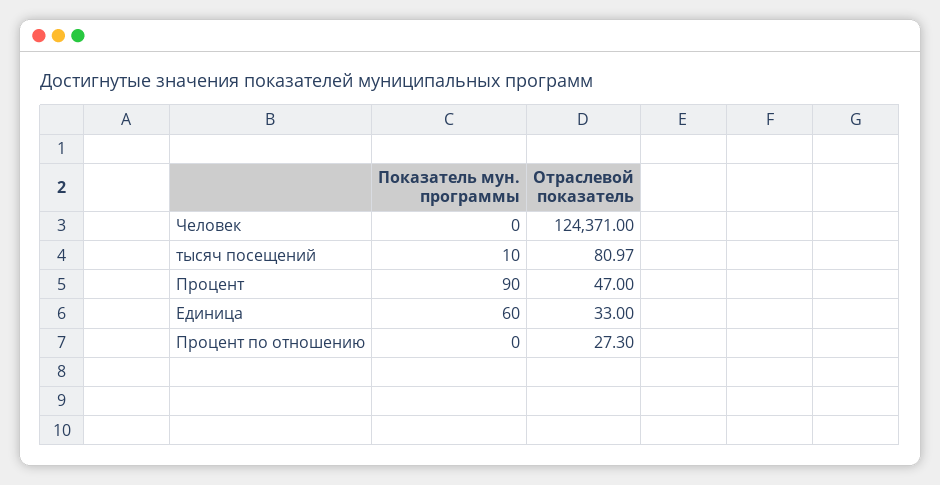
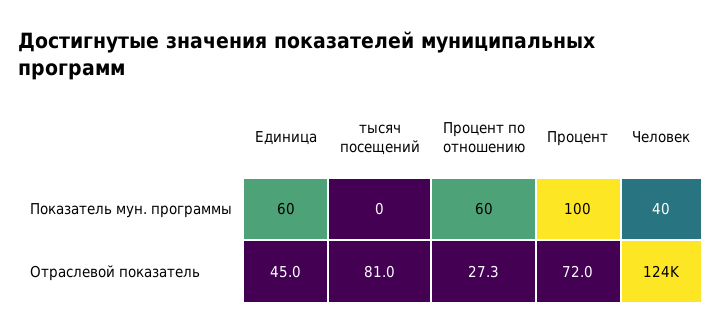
Показатель мун. программы, Человек: 0 -> 40
Показатель мун. программы, тысяч посещений: 10 -> 0
Показатель мун. программы, Процент: 90 -> 100
Отраслевой показатель, Процент: 47 -> 72
Отраслевой показатель, Единица: 33 -> 45
Показатель мун. программы, Процент по отношению: 0 -> 60

